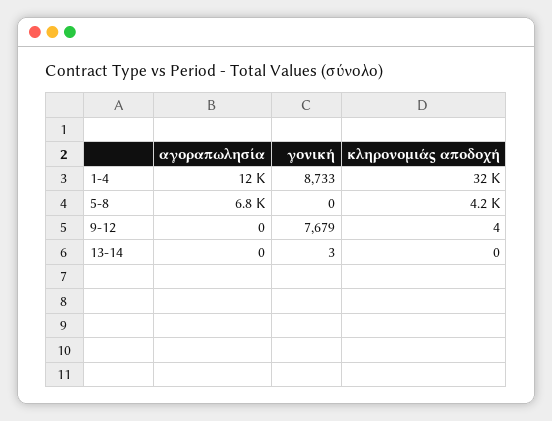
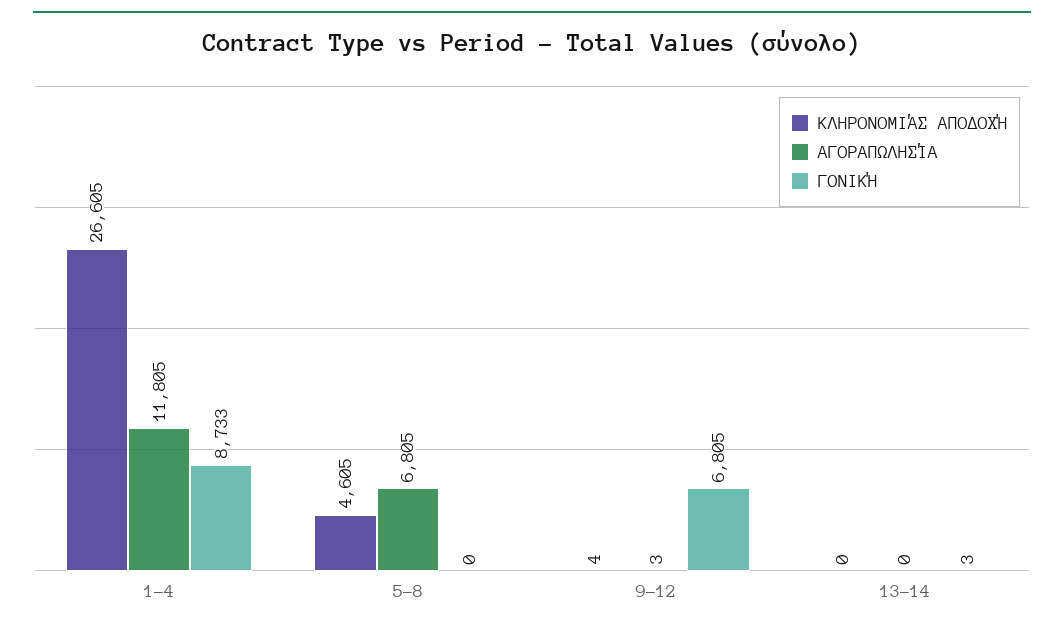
κληρονομιάς αποδοχή, 1-4: 32000 -> 26605
κληρονομιάς αποδοχή, 5-8: 4200 -> 4605
αγοραπωλησία, 9-12: 0 -> 3
γονική, 9-12: 7679 -> 6805

